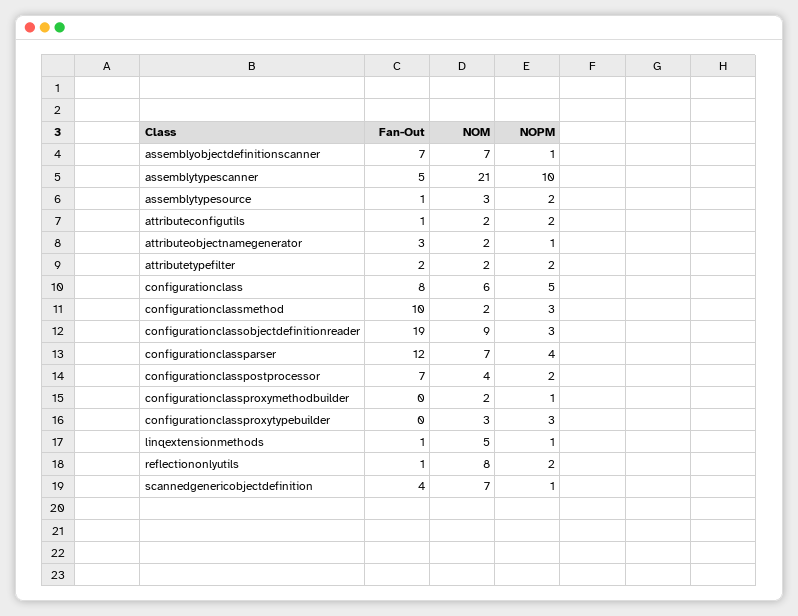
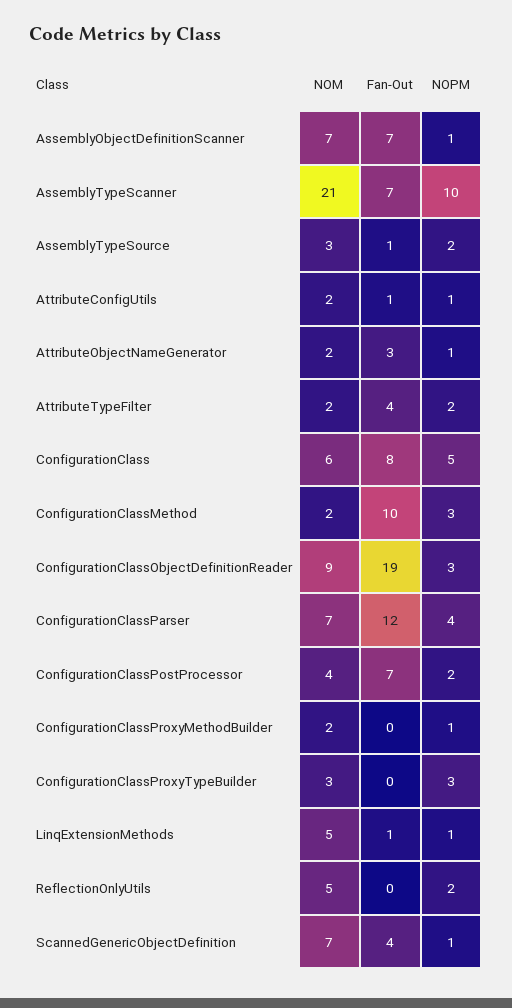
Fan-Out, assemblytypescanner: 5 -> 7
NOPM, attributeconfigutils: 2 -> 1
Fan-Out, attributetypefilter: 2 -> 4
Fan-Out, reflectiononlyutils: 1 -> 0
NOM, reflectiononlyutils: 8 -> 5

